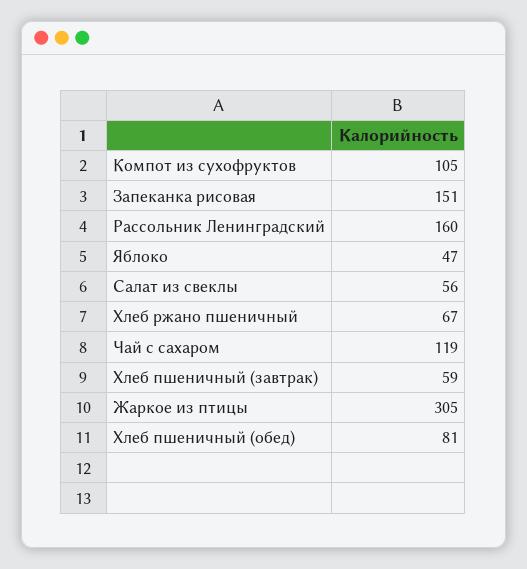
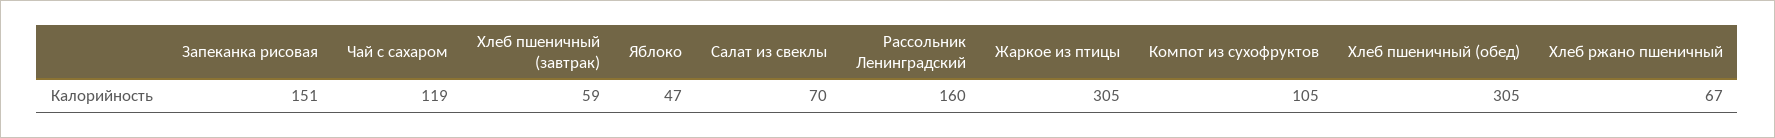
Салат из свеклы: 56 -> 70
Хлеб пшеничный (обед): 81 -> 305

